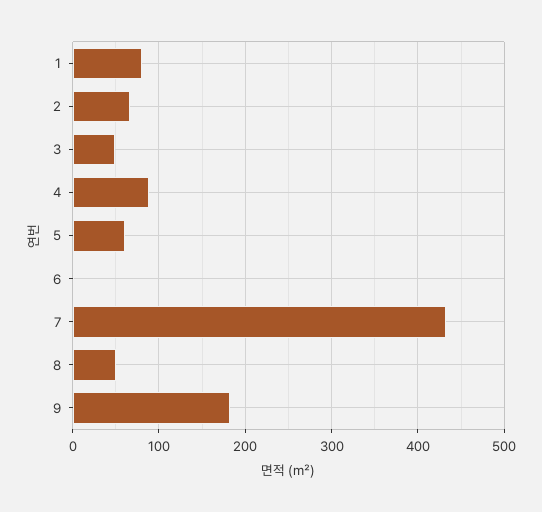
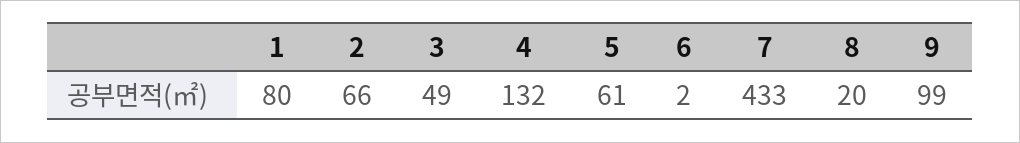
4: 90 -> 132
8: 50 -> 20
9: 180 -> 99

